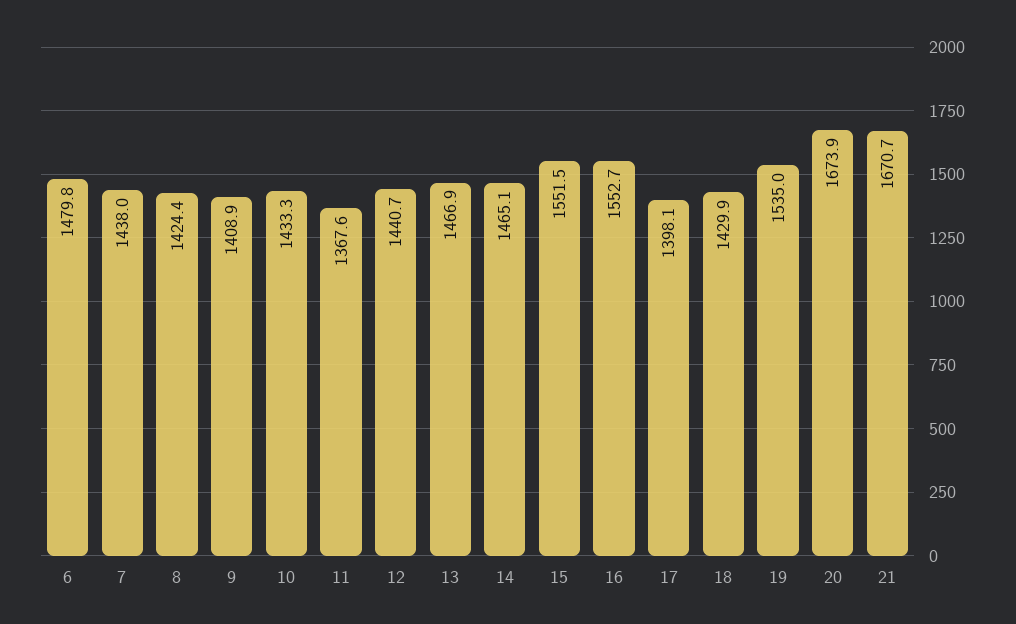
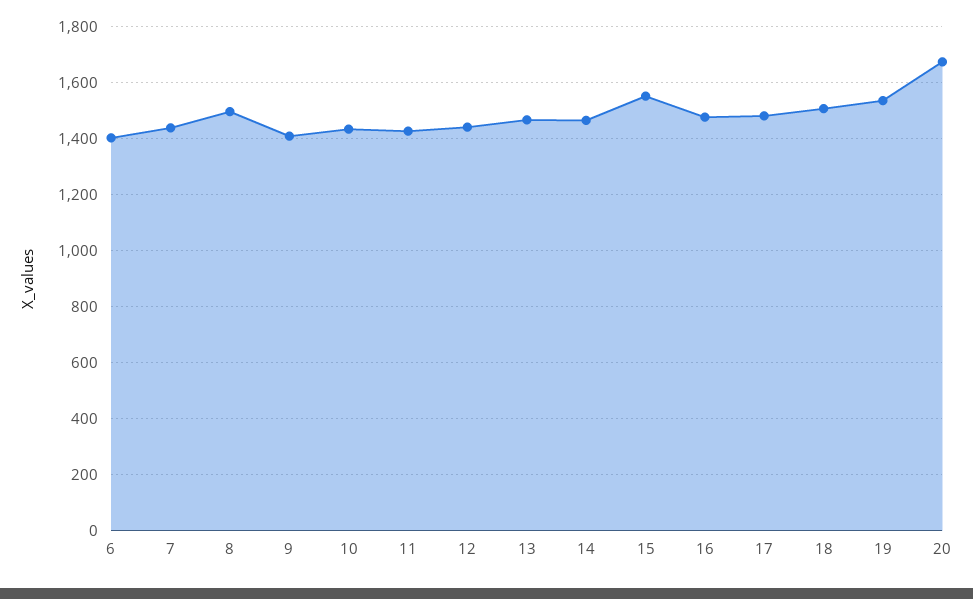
6: 1479.8 -> 1400
8: 1424.4 -> 1500
11: 1367.6 -> 1425
16: 1552.7 -> 1475
17: 1398.1 -> 1475
18: 1429.9 -> 1500
21: 1670.7 -> none

